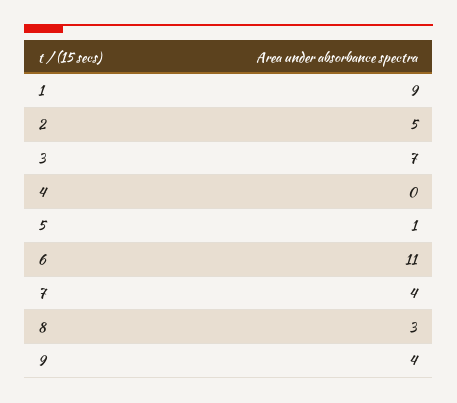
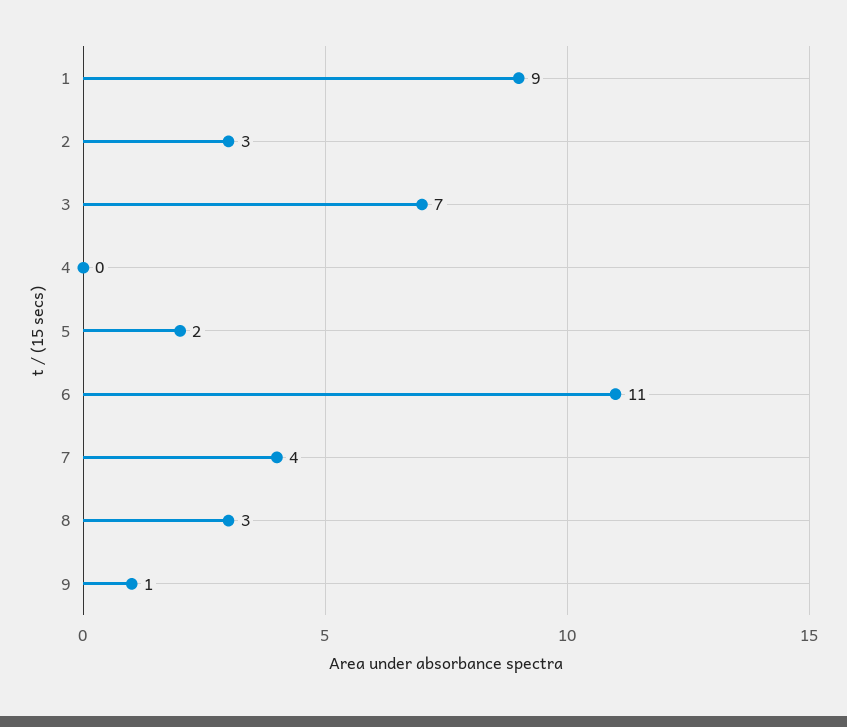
2: 5 -> 3
5: 1 -> 2
9: 4 -> 1

